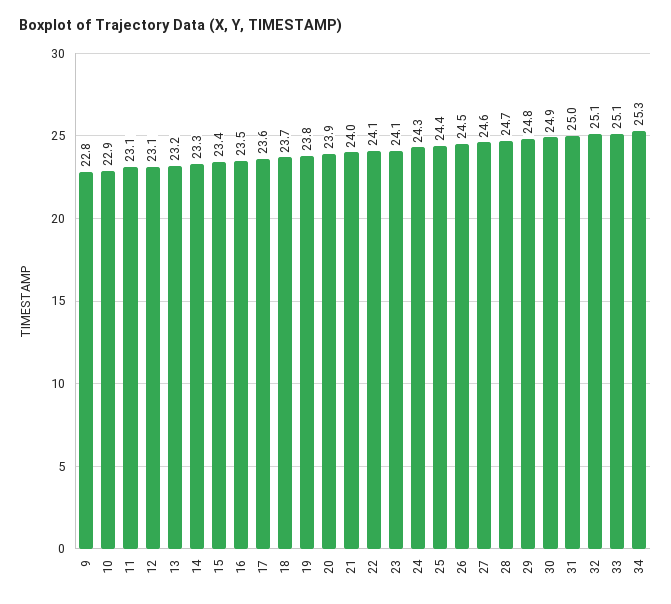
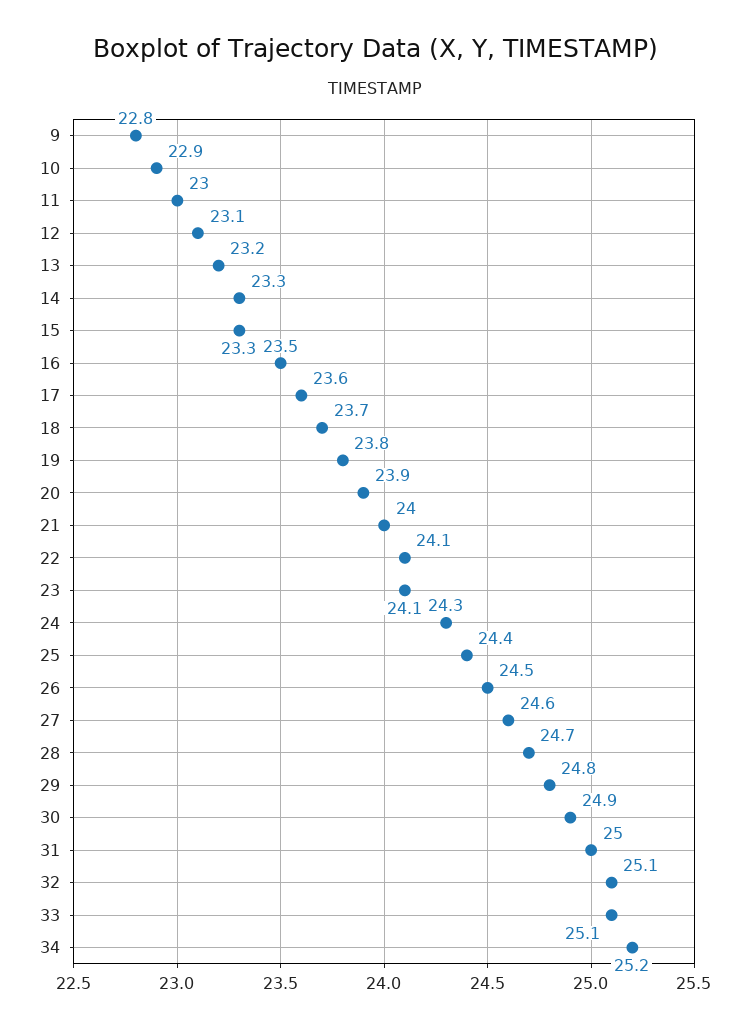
11: 23.1 -> 23
15: 23.4 -> 23.3
34: 25.3 -> 25.2

